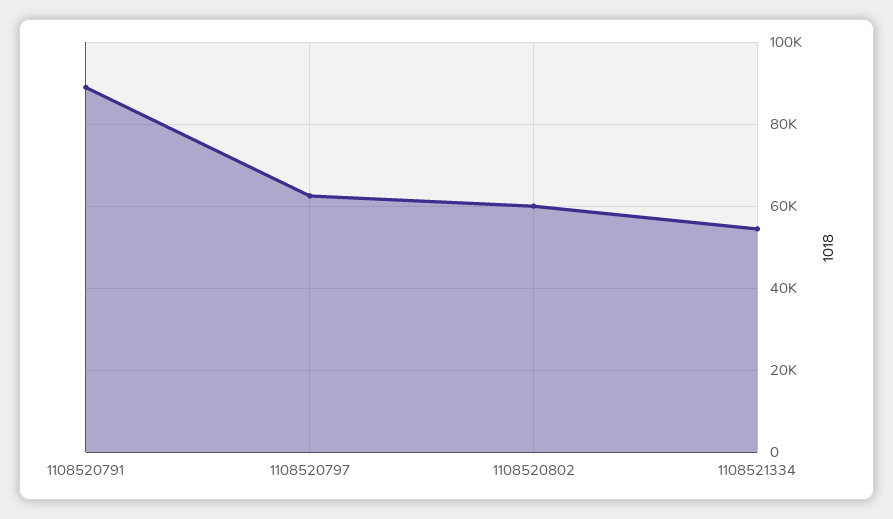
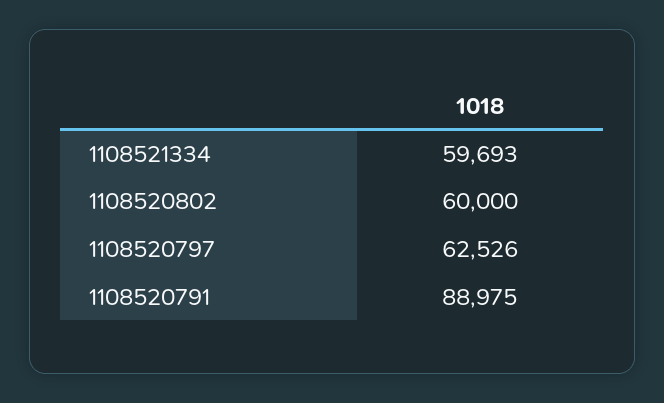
1108521334: 54000 -> 59693

